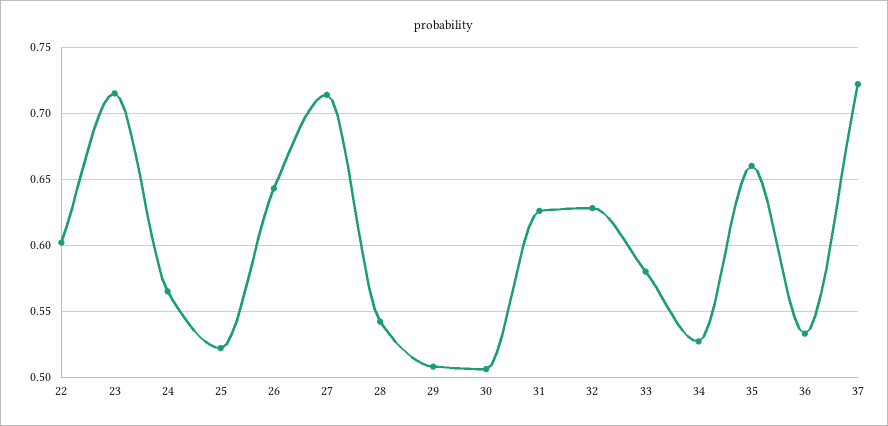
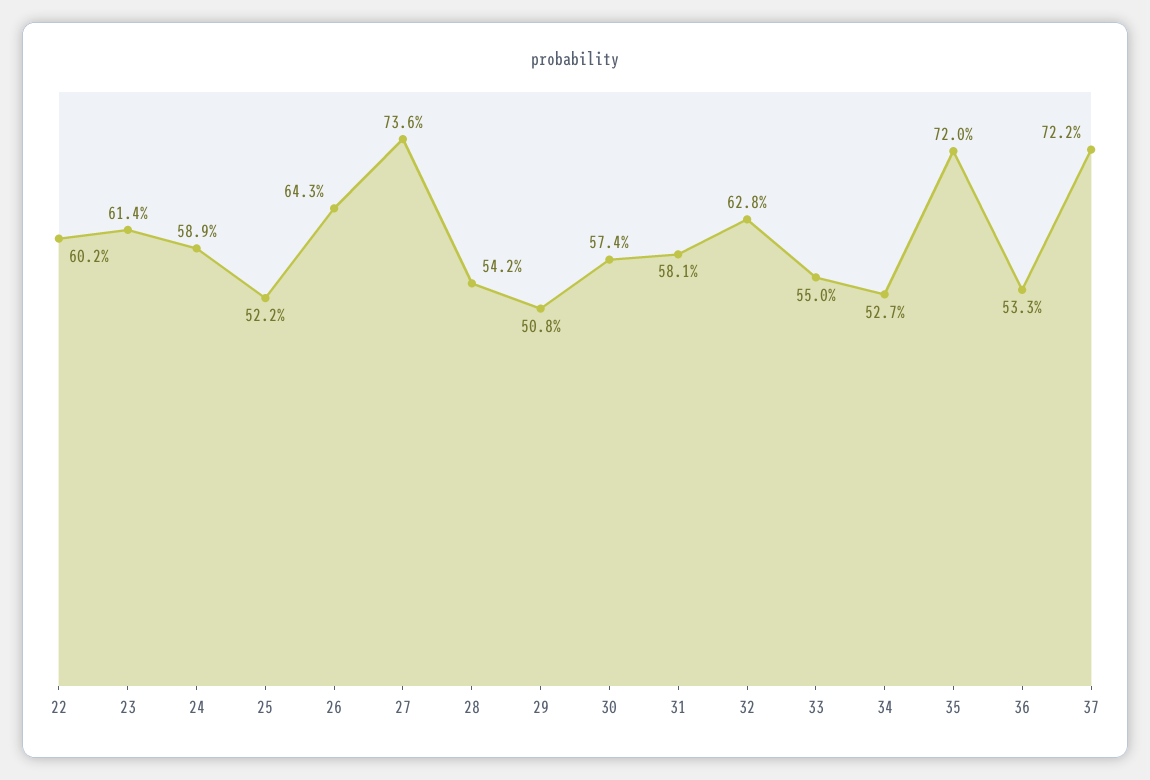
23: 0.715 -> 0.614
24: 0.565 -> 0.589
27: 0.715 -> 0.736
30: 0.505 -> 0.574
31: 0.625 -> 0.581
33: 0.58 -> 0.55
35: 0.66 -> 0.72

